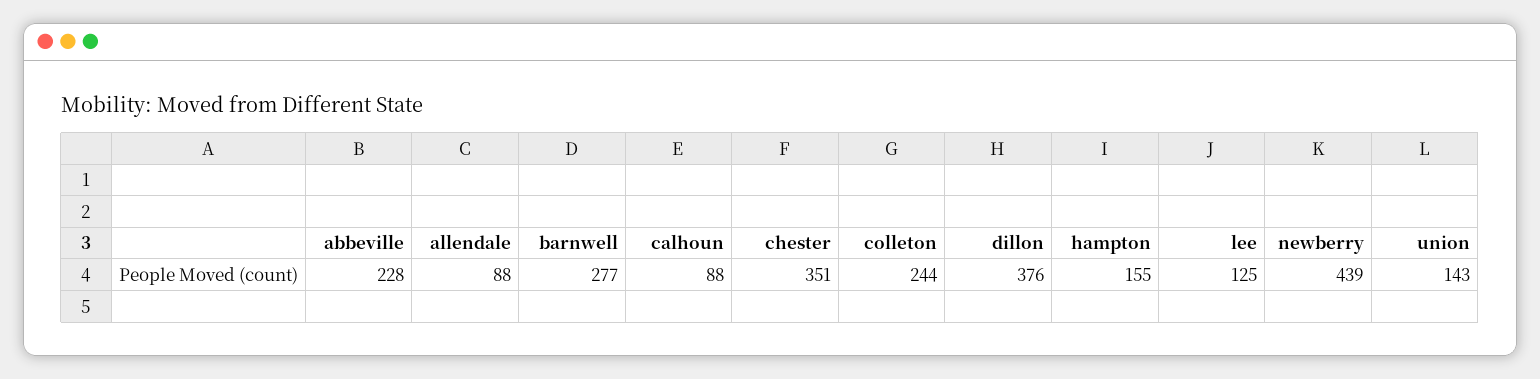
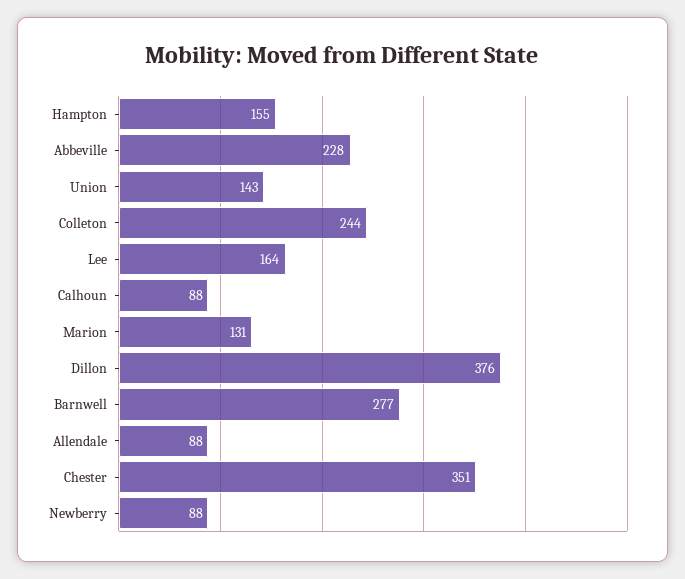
lee: 125 -> 164
newberry: 439 -> 88
Marion: none -> 131

